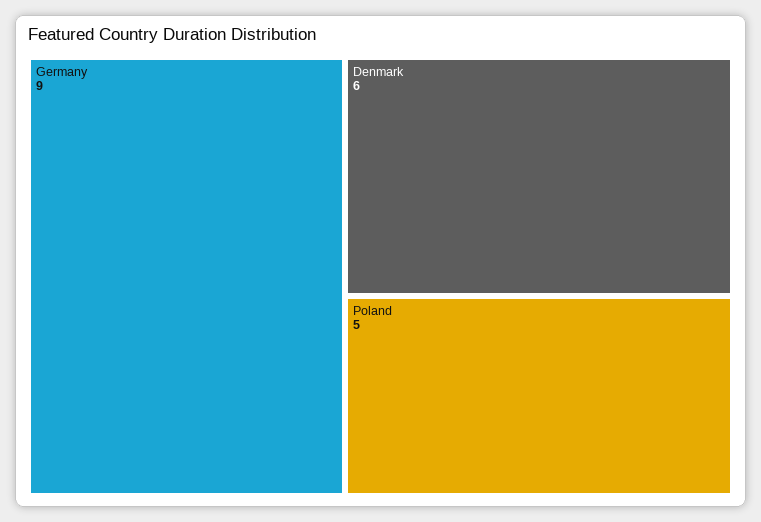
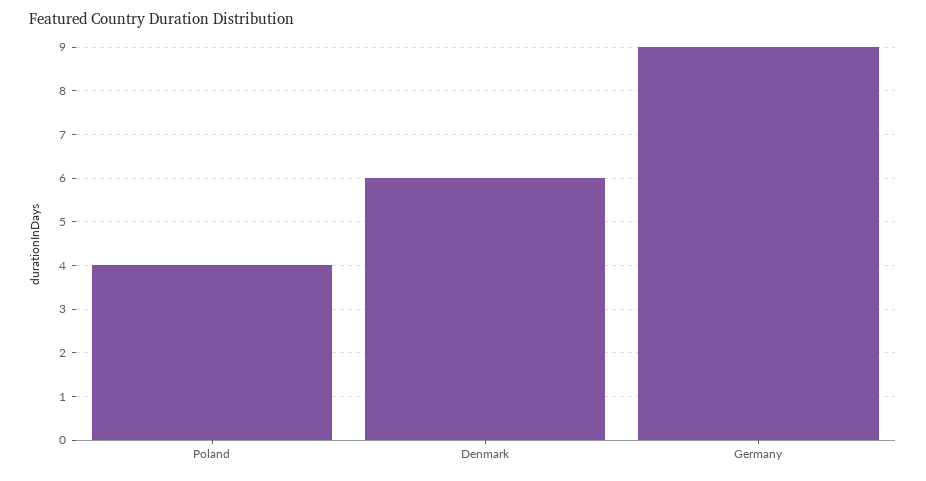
Poland: 5 -> 4

